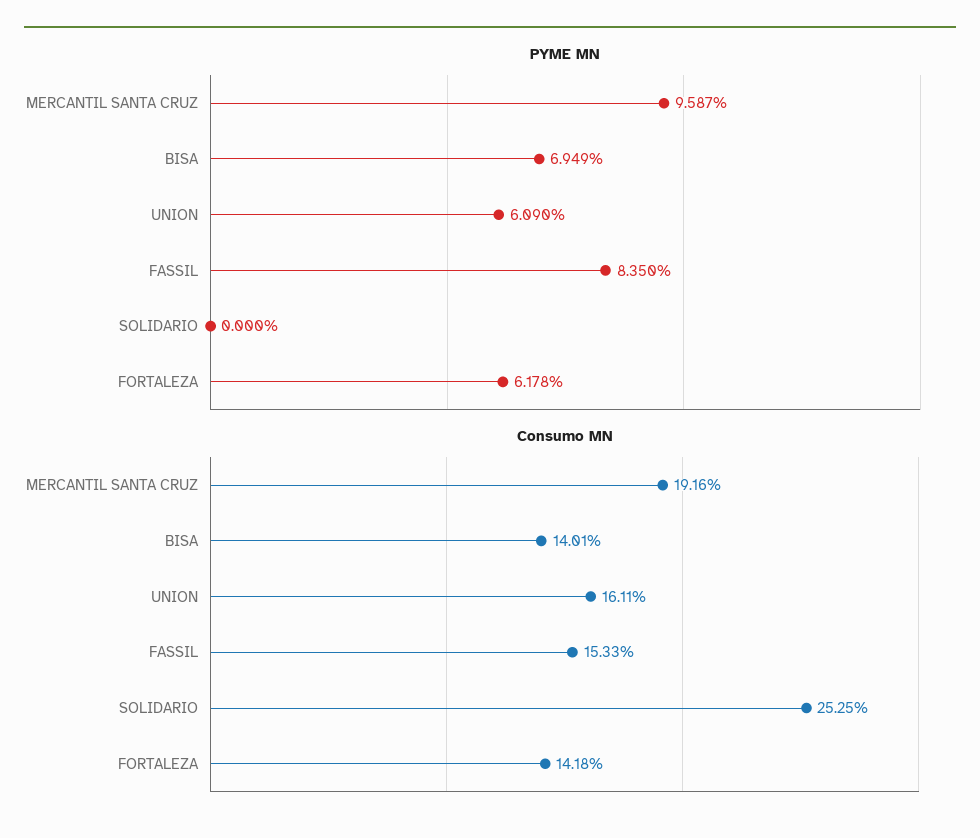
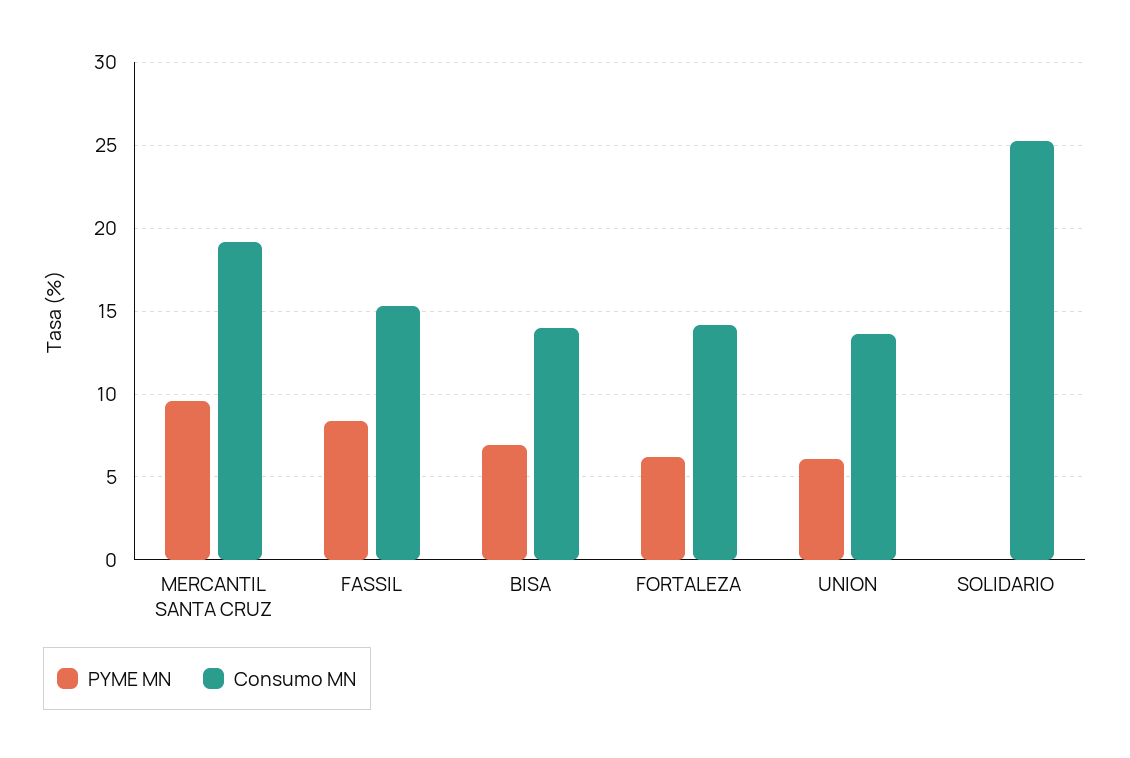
Consumo MN, UNION: 16.11 -> 13.5

